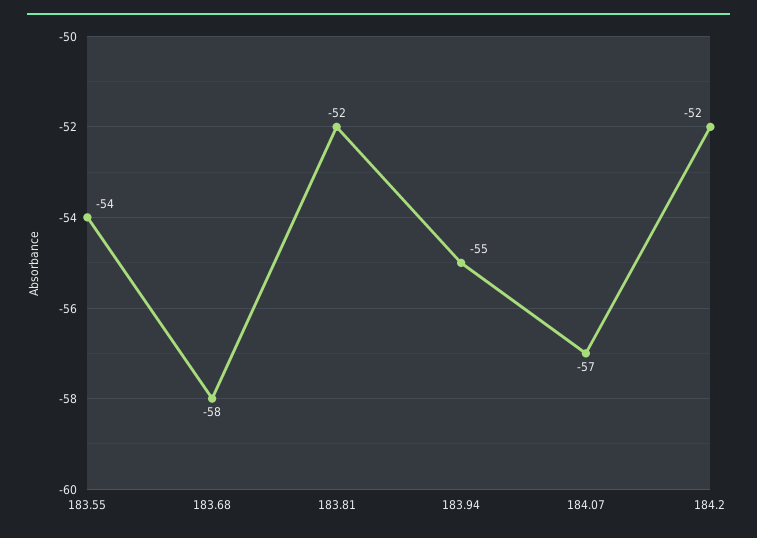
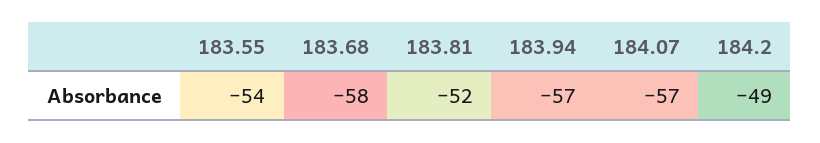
183.94: -55 -> -57
184.2: -52 -> -49

